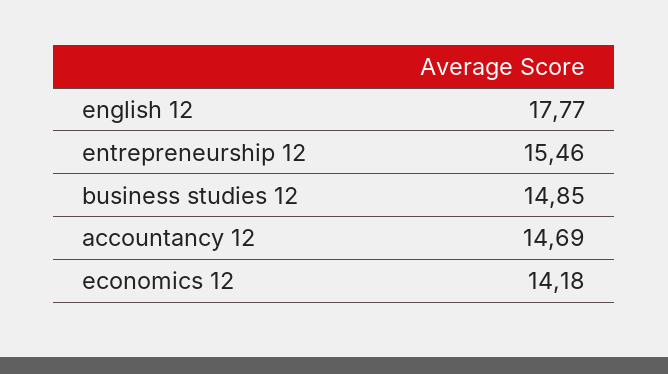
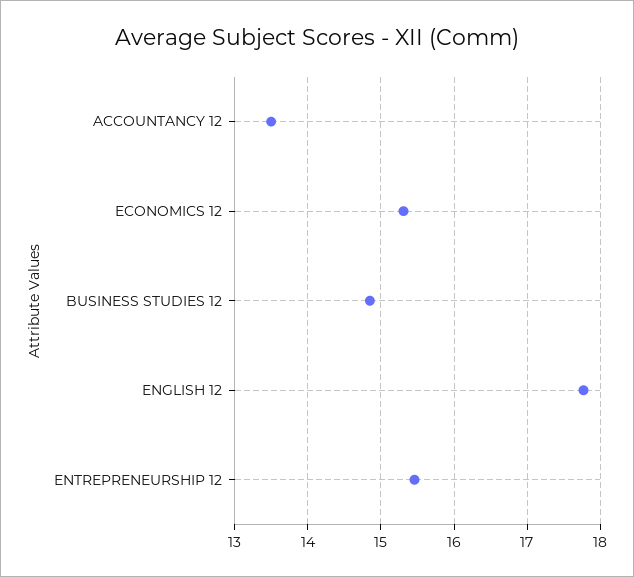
accountancy 12: 14.69 -> 13.5
economics 12: 14.18 -> 15.3

